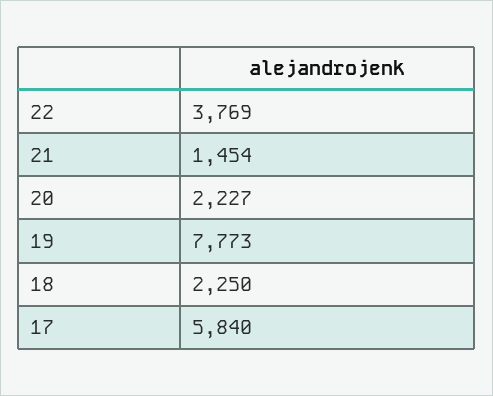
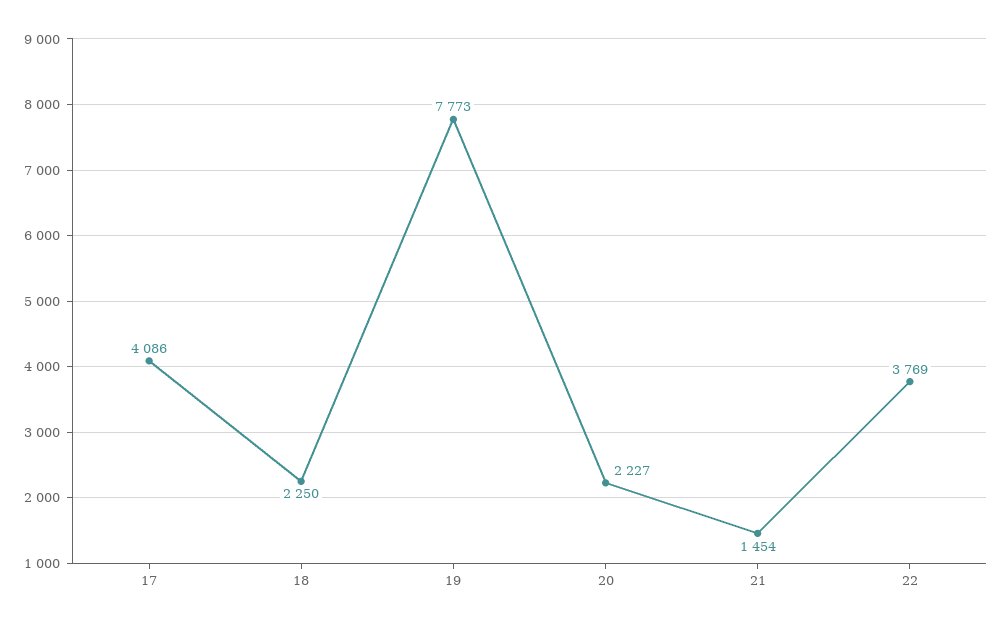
17: 5840 -> 4086

